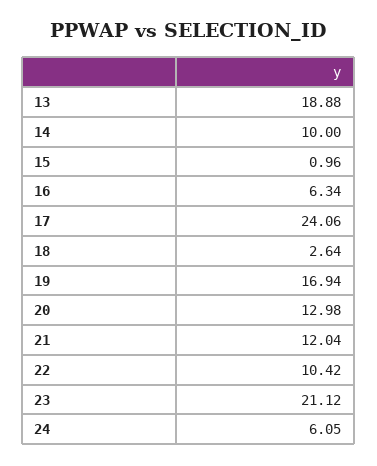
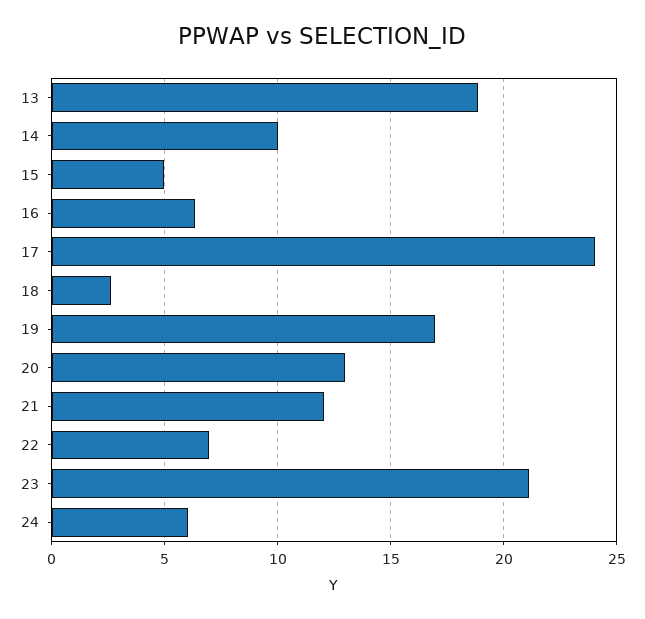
15: 0.96 -> 5
22: 10.42 -> 7

